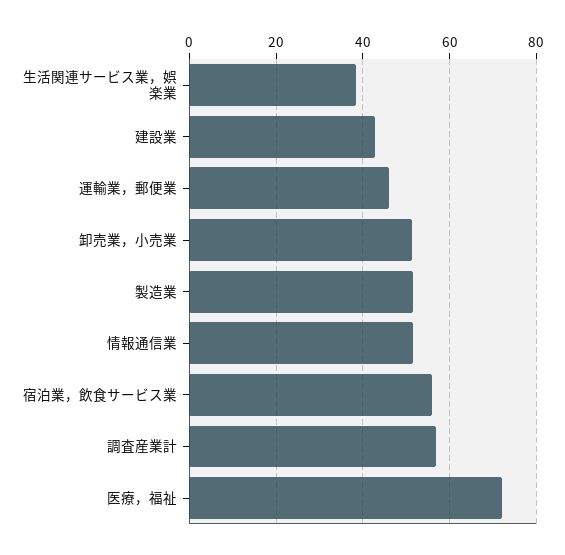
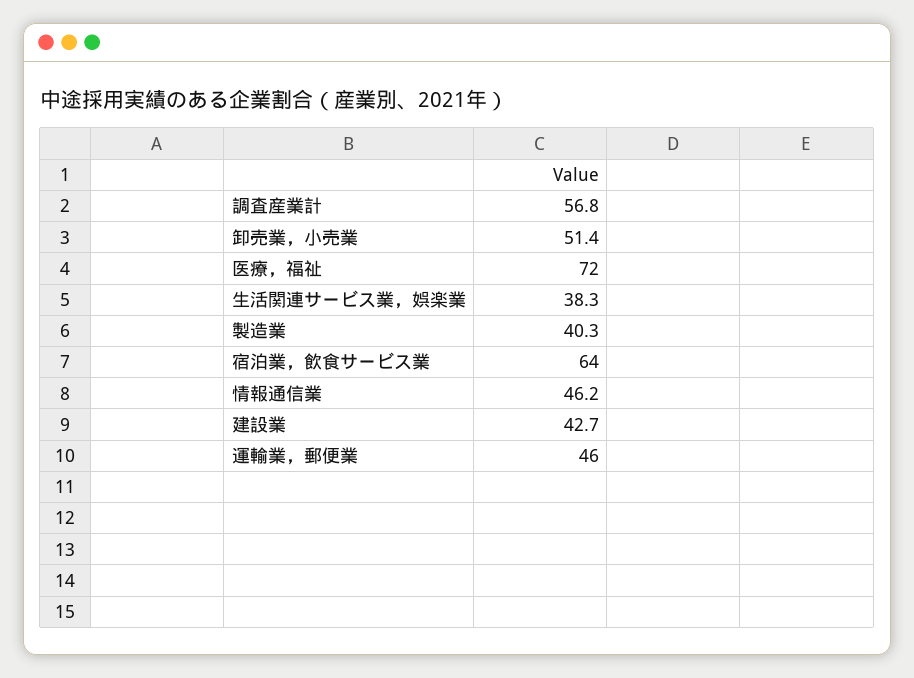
製造業: 52 -> 40.3
情報通信業: 52 -> 46.2
宿泊業，飲食サービス業: 56 -> 64

